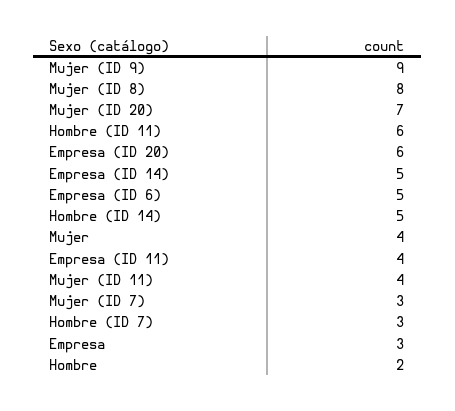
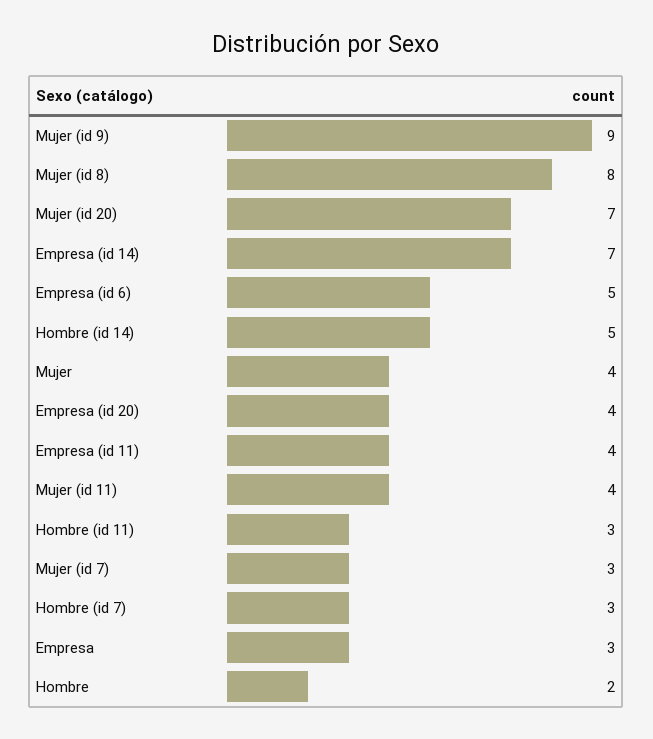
Hombre (ID 11): 6 -> 3
Empresa (ID 20): 6 -> 4
Empresa (ID 14): 5 -> 7

